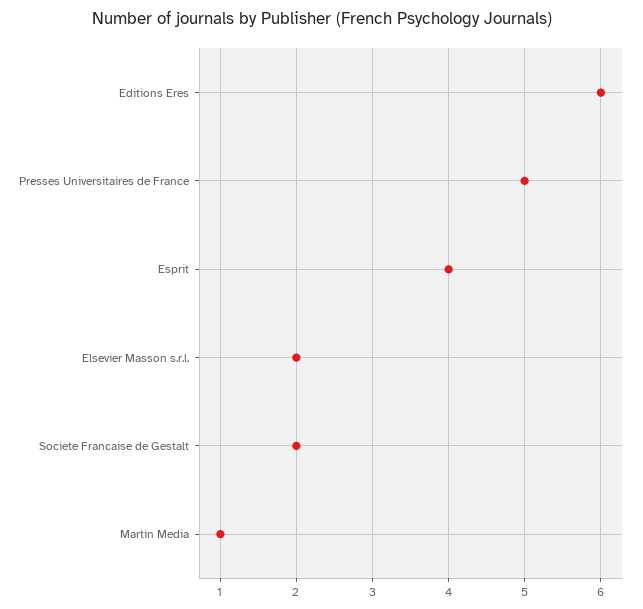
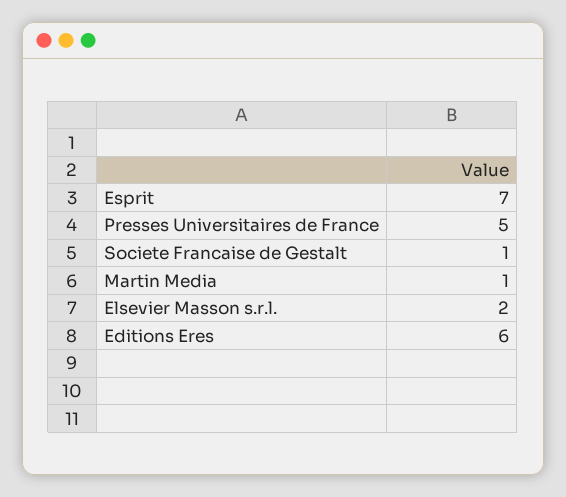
Esprit: 4 -> 7
Societe Francaise de Gestalt: 2 -> 1

